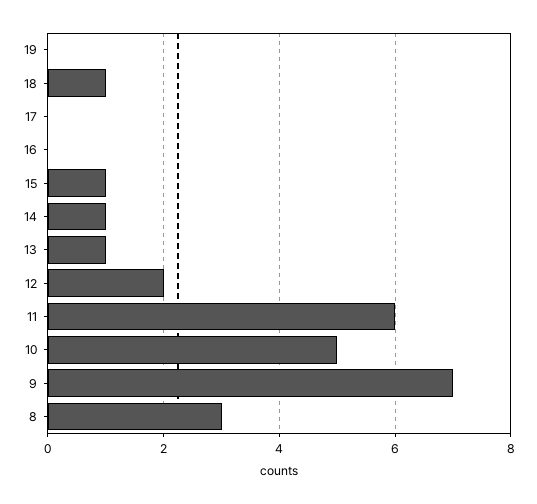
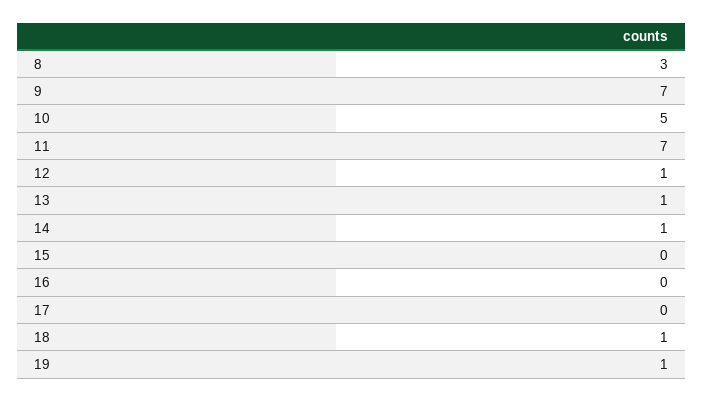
19: 0 -> 1
15: 1 -> 0
12: 2 -> 1
11: 6 -> 7

